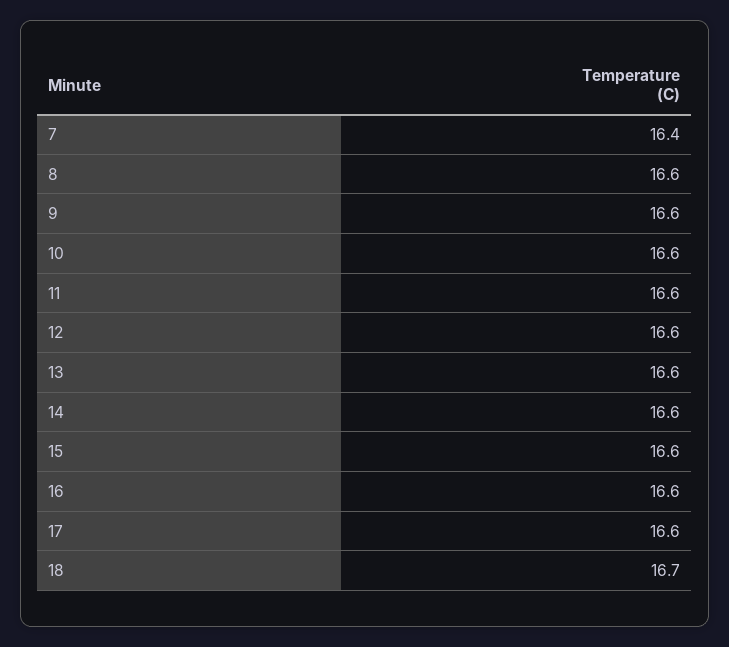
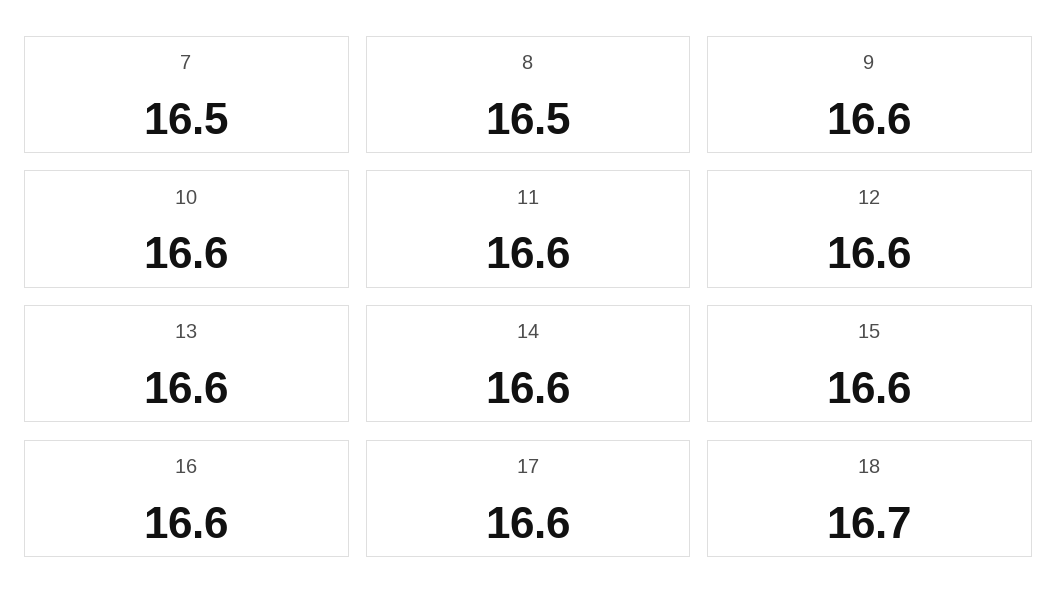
7: 16.4 -> 16.5
8: 16.6 -> 16.5

